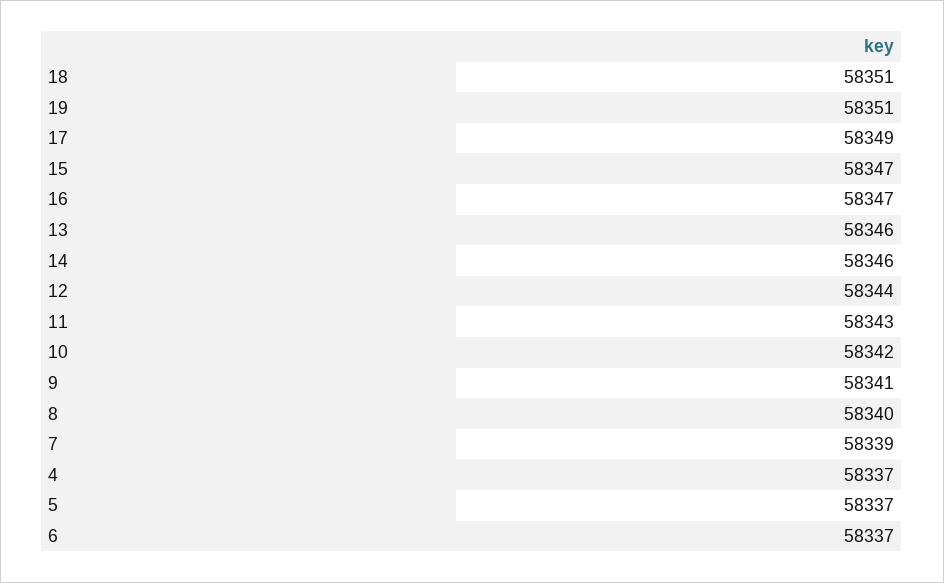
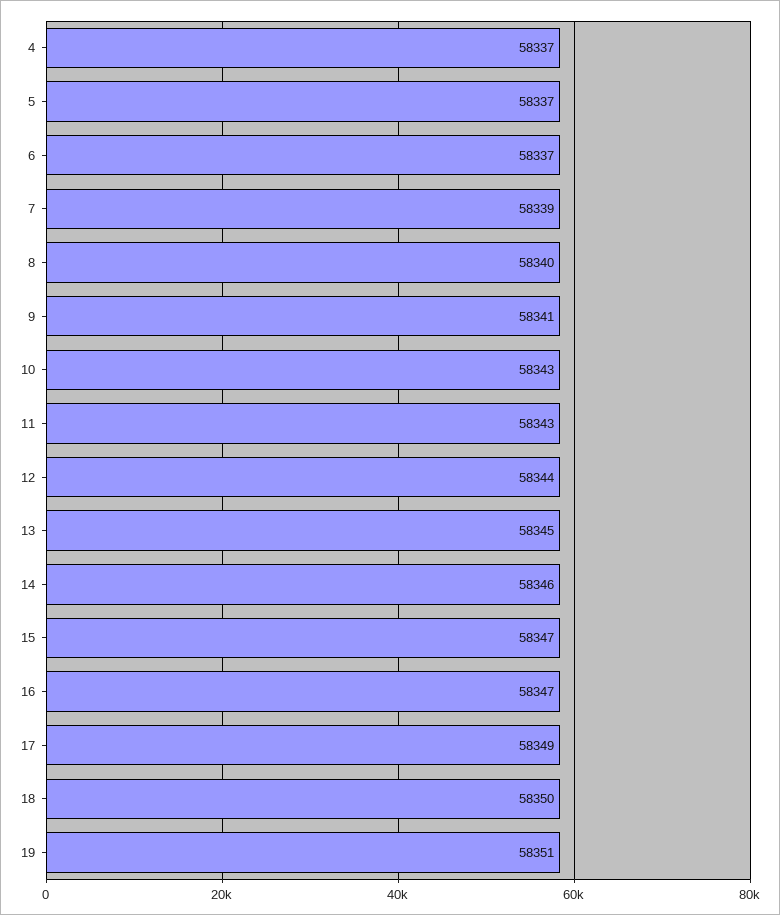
18: 58351 -> 58350
13: 58346 -> 58345
10: 58342 -> 58343

